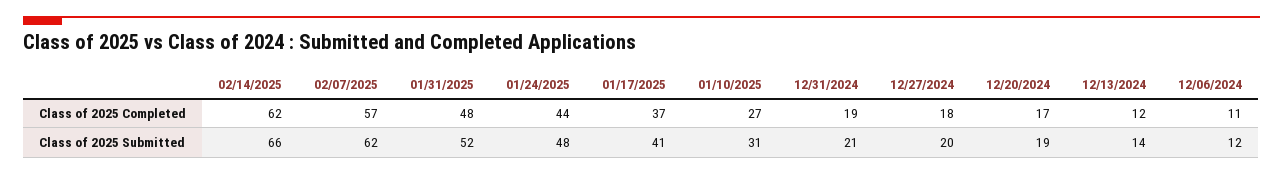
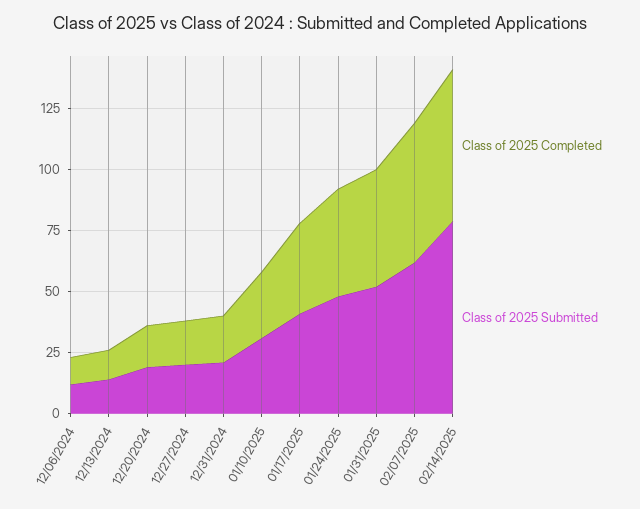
Class of 2025 Submitted, 02/14/2025: 66 -> 80

